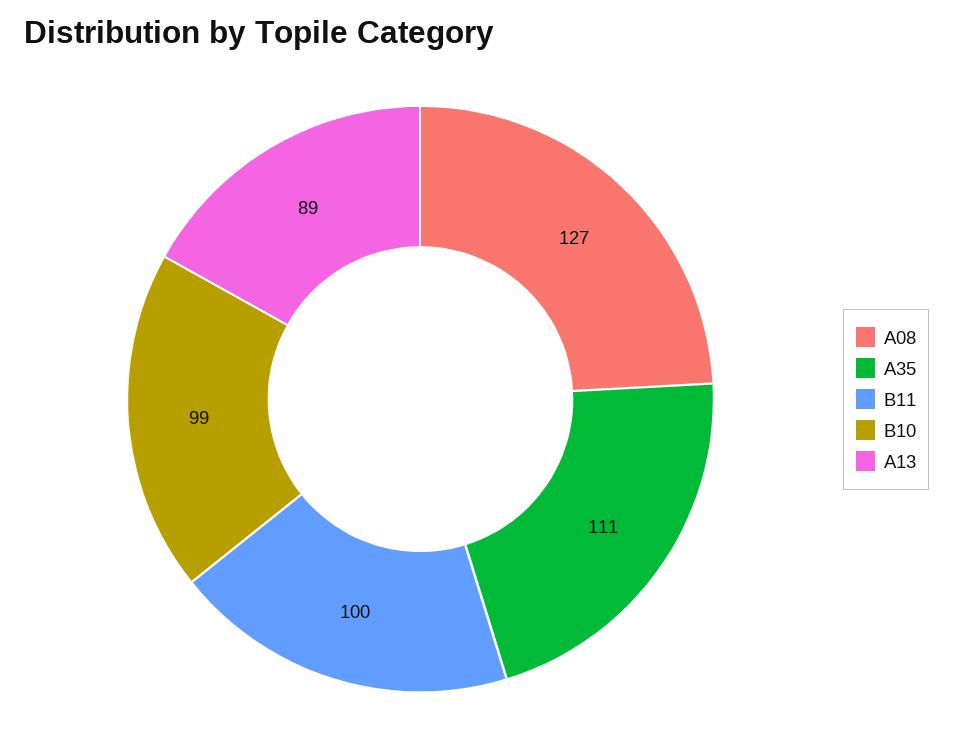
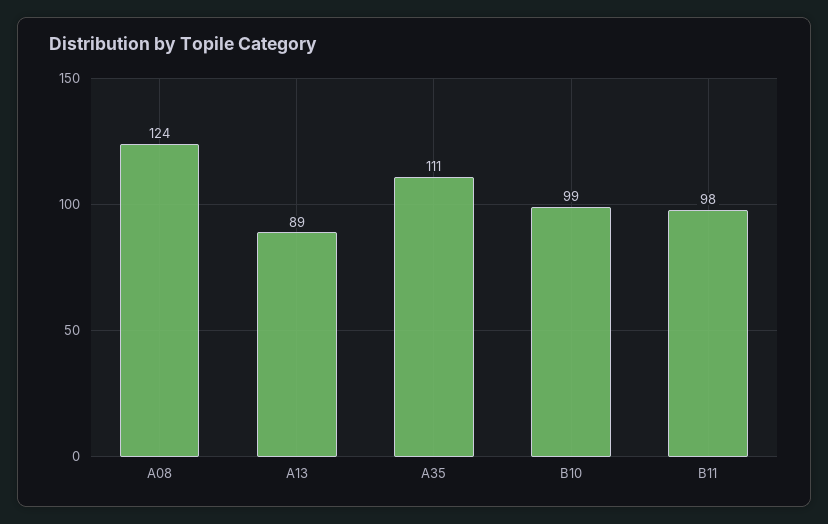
A08: 127 -> 124
B11: 100 -> 98

